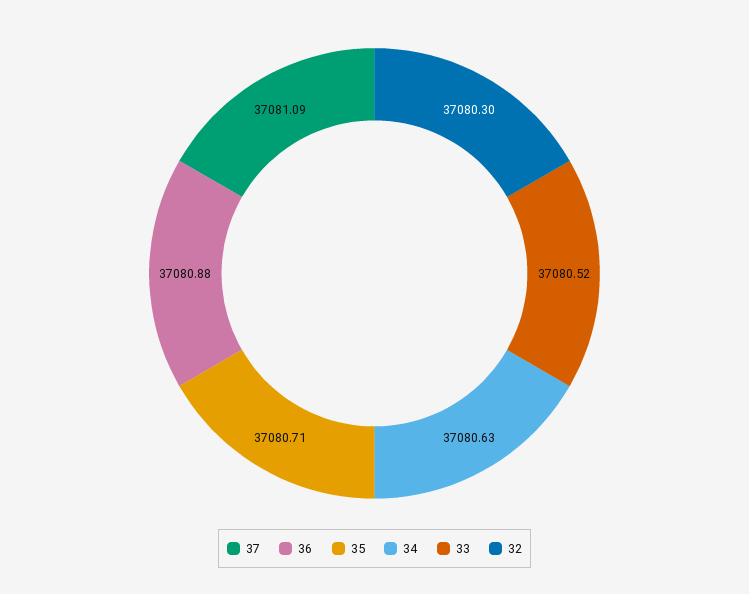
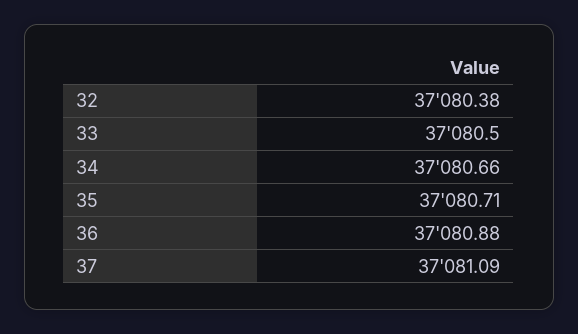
34: 37080.63 -> 37080.66
33: 37080.52 -> 37080.5
32: 37080.3 -> 37080.38

